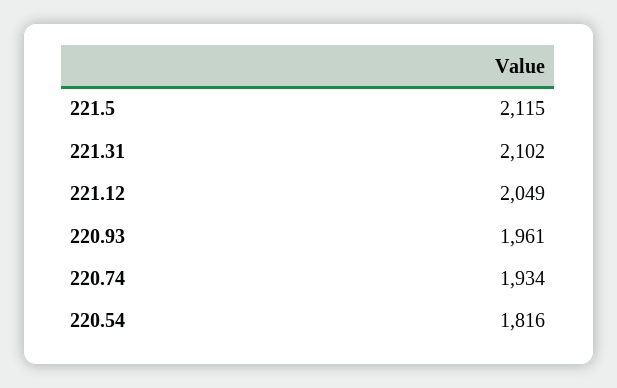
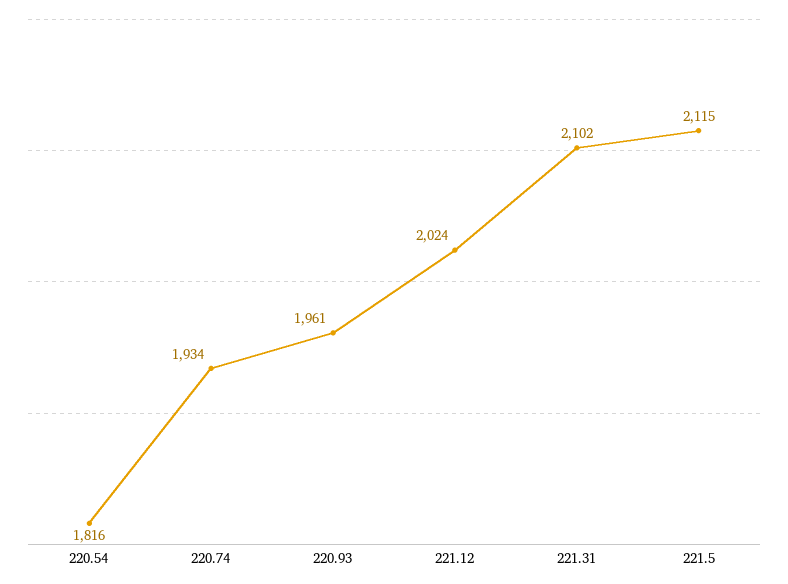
221.12: 2049 -> 2024

